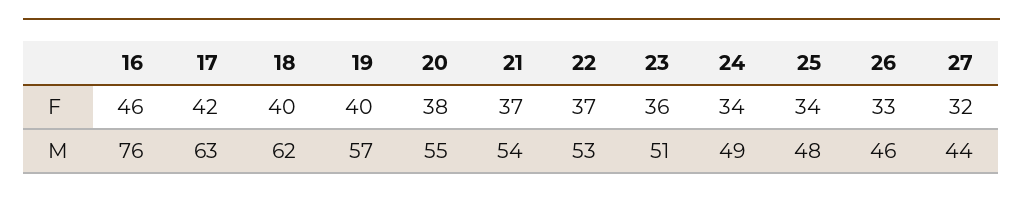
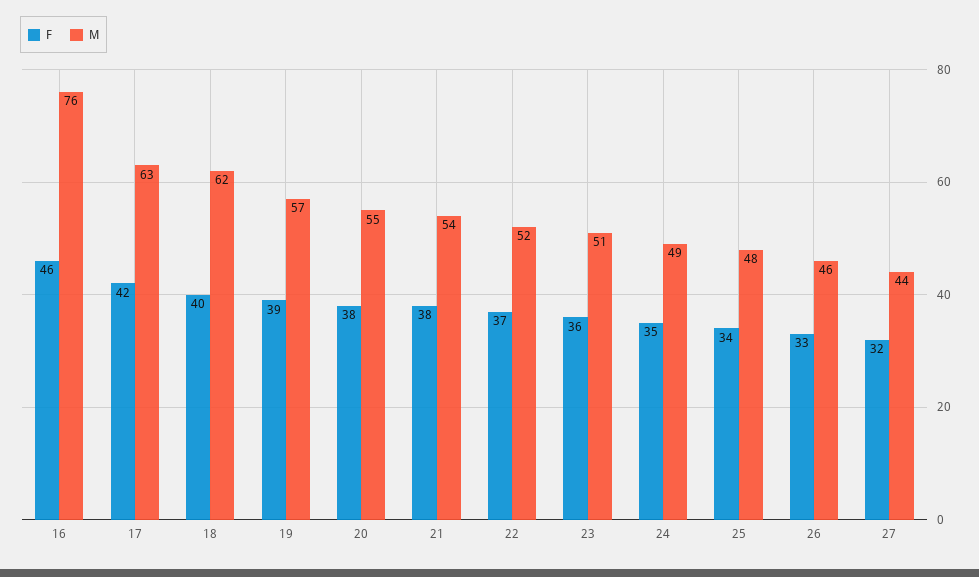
F, 19: 40 -> 39
F, 21: 37 -> 38
F, 24: 34 -> 35
M, 22: 53 -> 52

